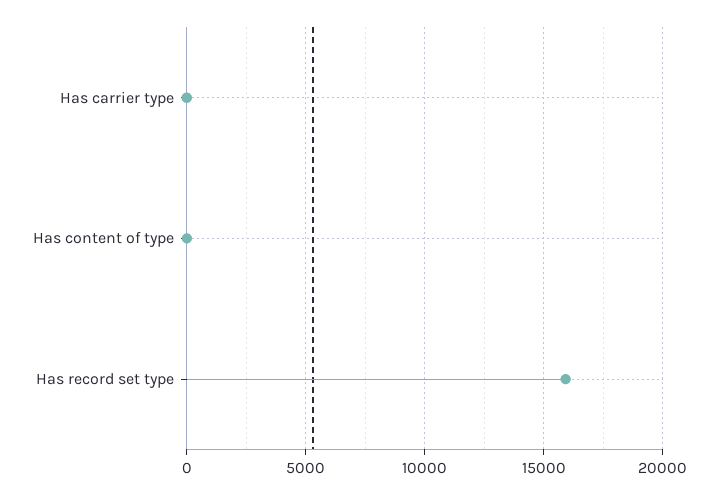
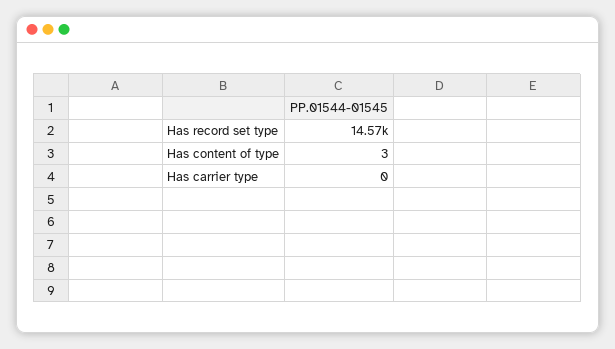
Has record set type: 16000 -> 14570

